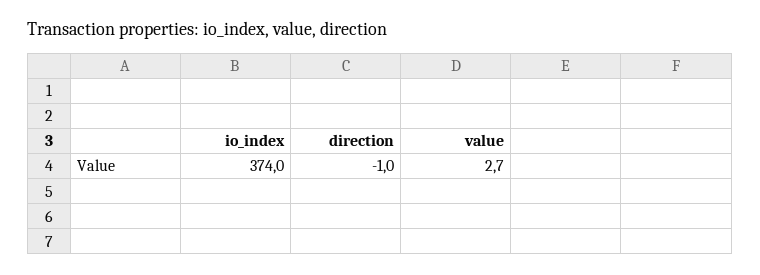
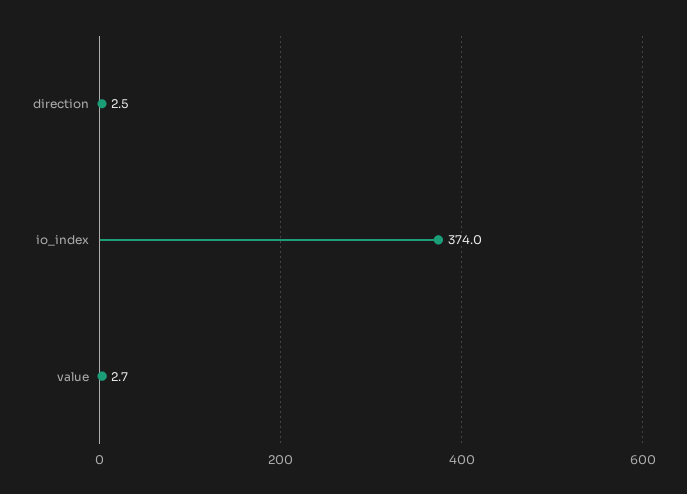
direction: -1 -> 2.5

